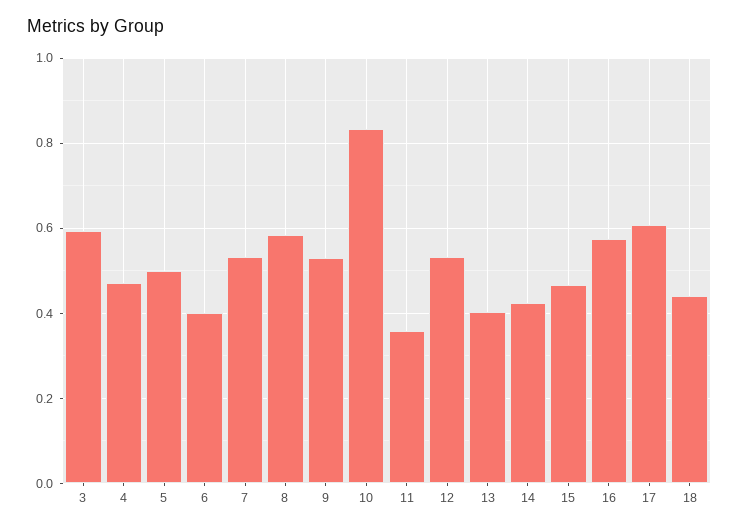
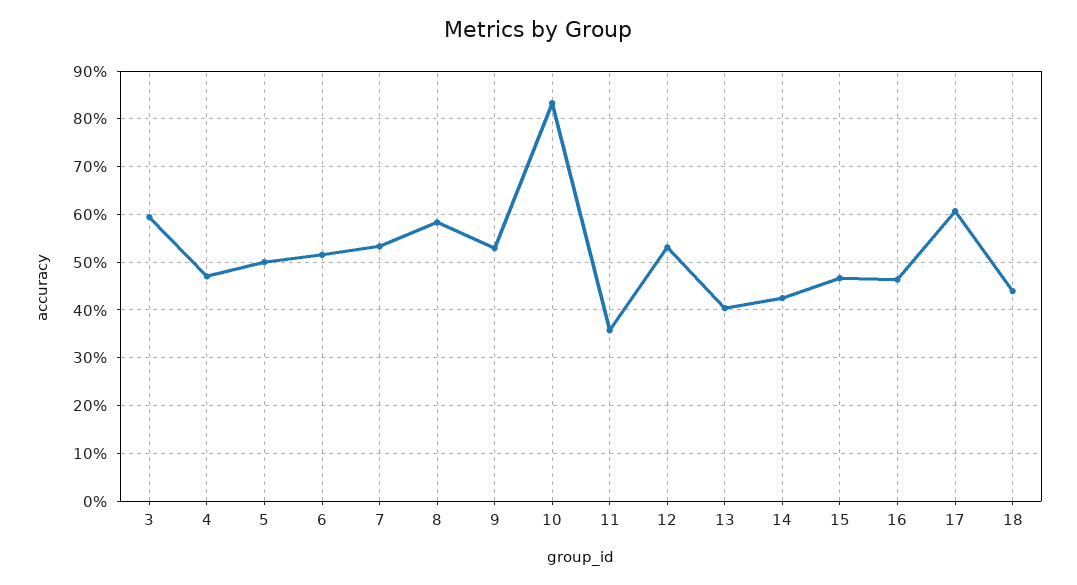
6: 0.4 -> 0.52
16: 0.58 -> 0.46

